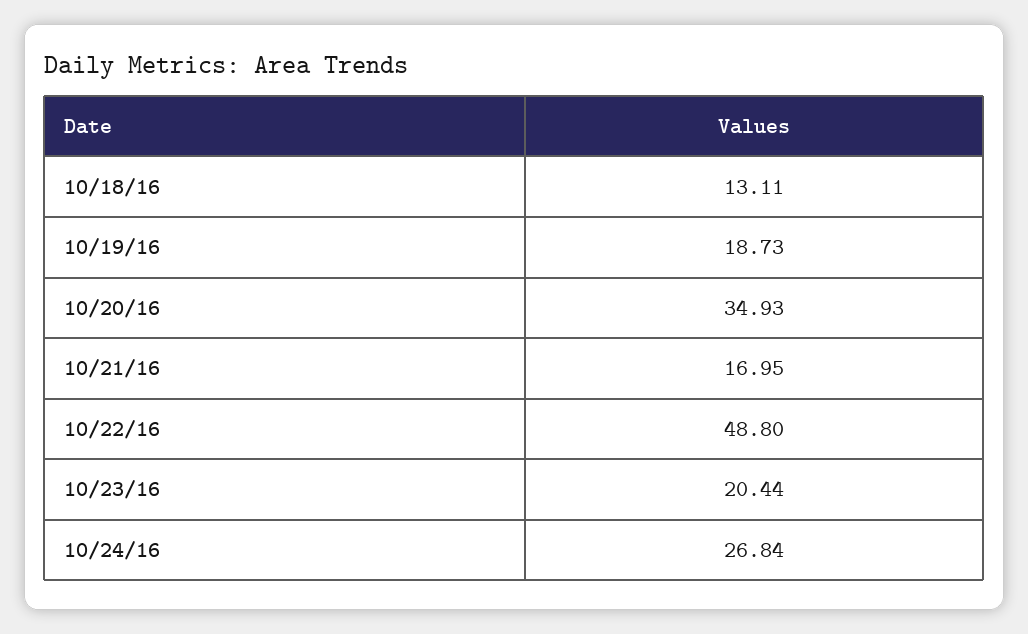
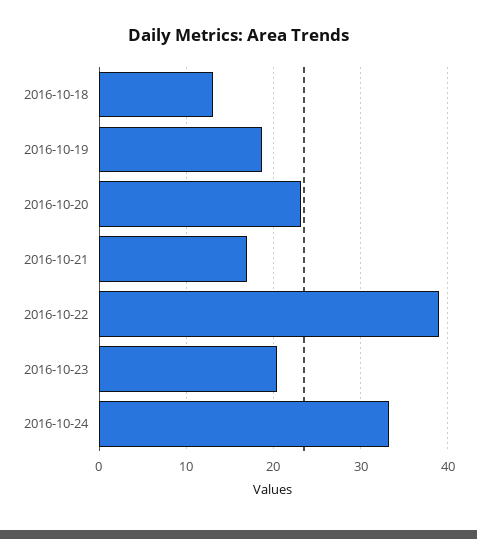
10/20/16: 34.93 -> 23
10/22/16: 48.8 -> 39
10/24/16: 26.84 -> 33

